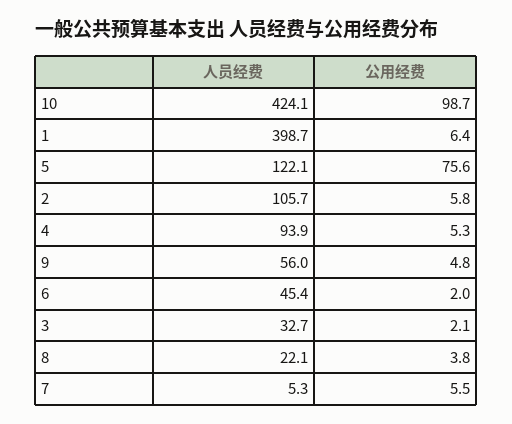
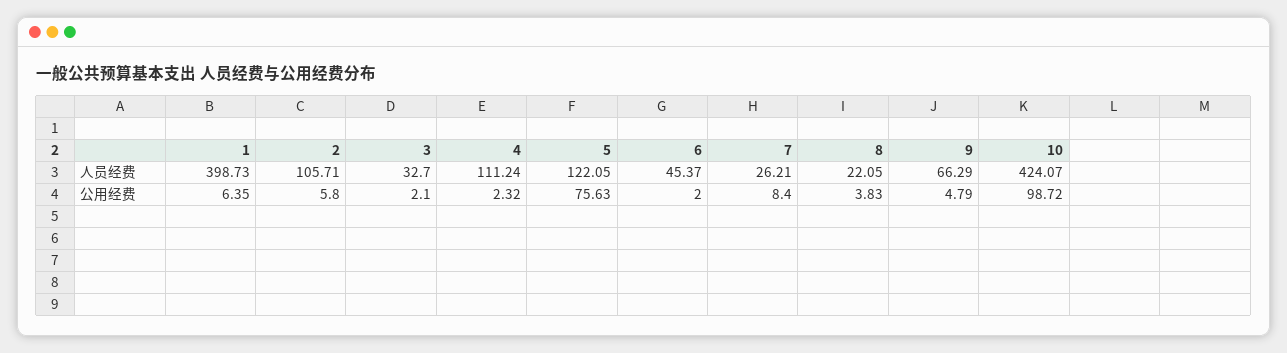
人员经费, 4: 93.9 -> 111.24
公用经费, 4: 5.3 -> 2.32
人员经费, 9: 56 -> 66.29
人员经费, 7: 5.3 -> 26.21
公用经费, 7: 5.5 -> 8.4

